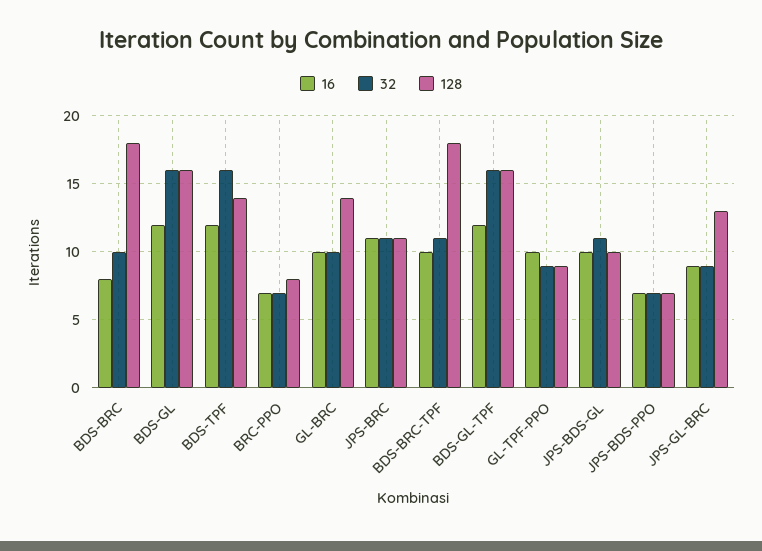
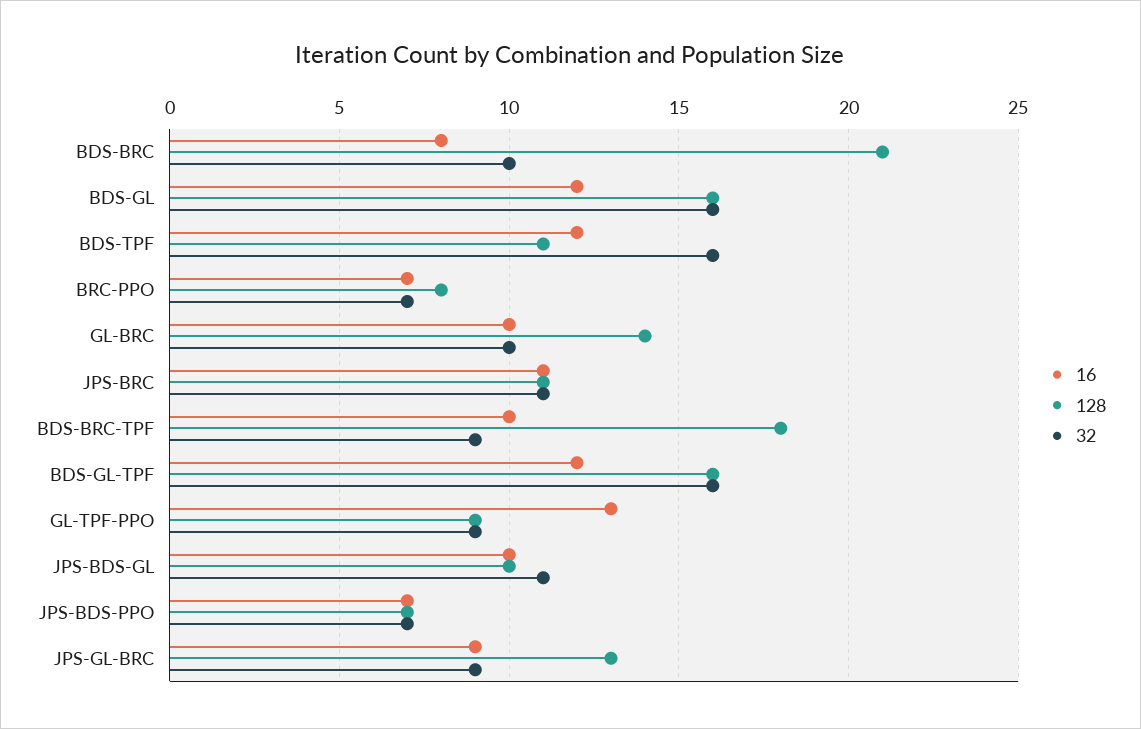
128, BDS-BRC: 18 -> 21
128, BDS-TPF: 14 -> 11
32, BDS-BRC-TPF: 11 -> 9
16, GL-TPF-PPO: 10 -> 13

